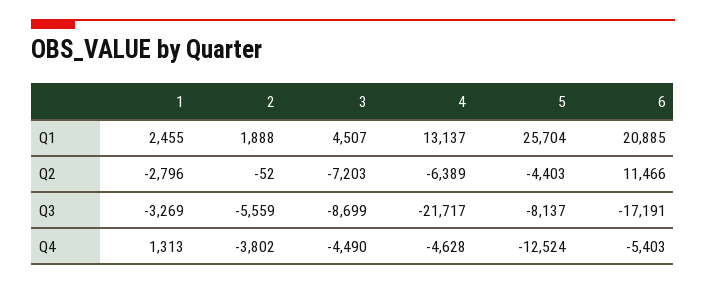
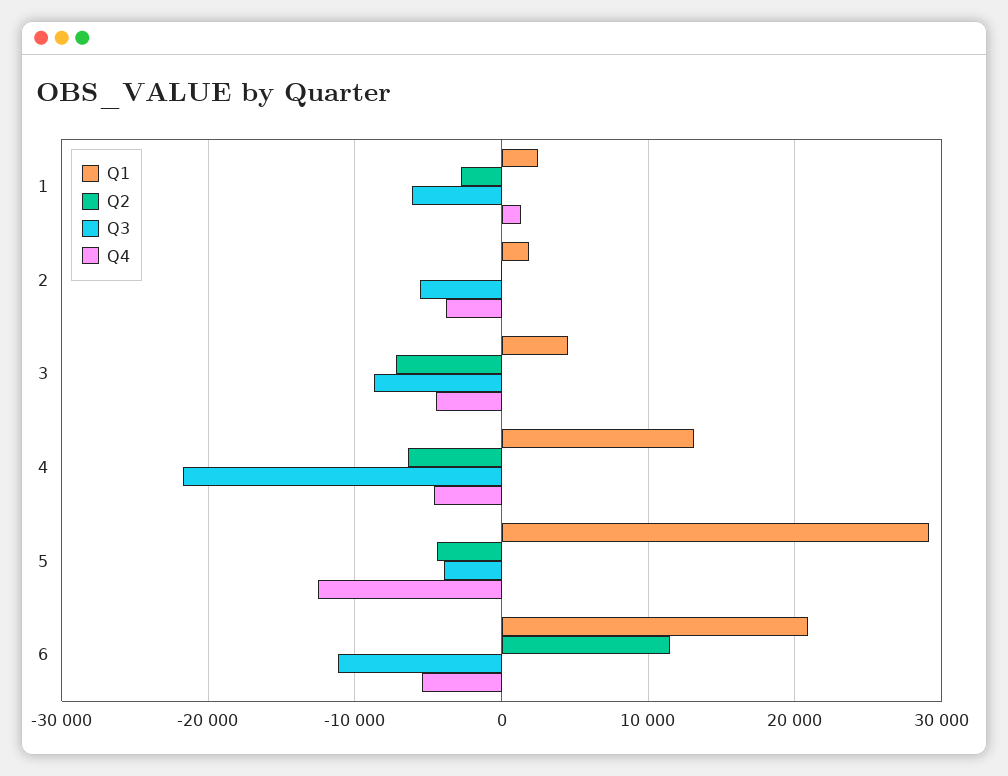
Q1, 5: 25704 -> 29000
Q3, 1: -3269 -> -6000
Q3, 5: -8137 -> -4000
Q3, 6: -17191 -> -11000

